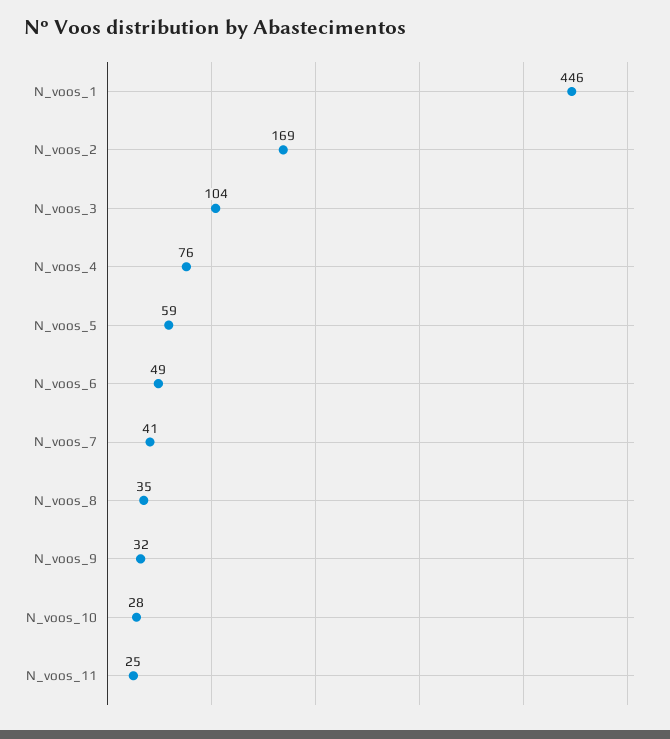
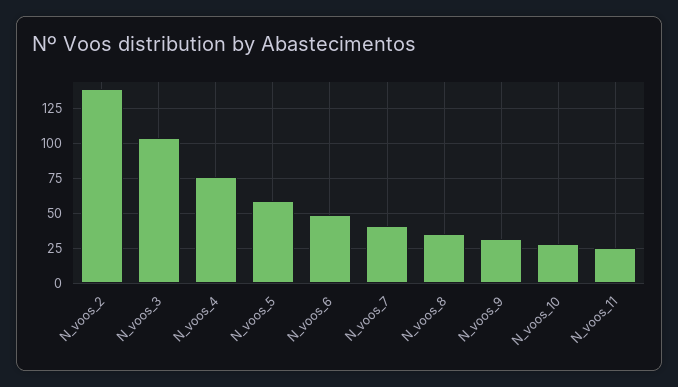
N_voos_1: 446 -> none
N_voos_2: 169 -> 140

